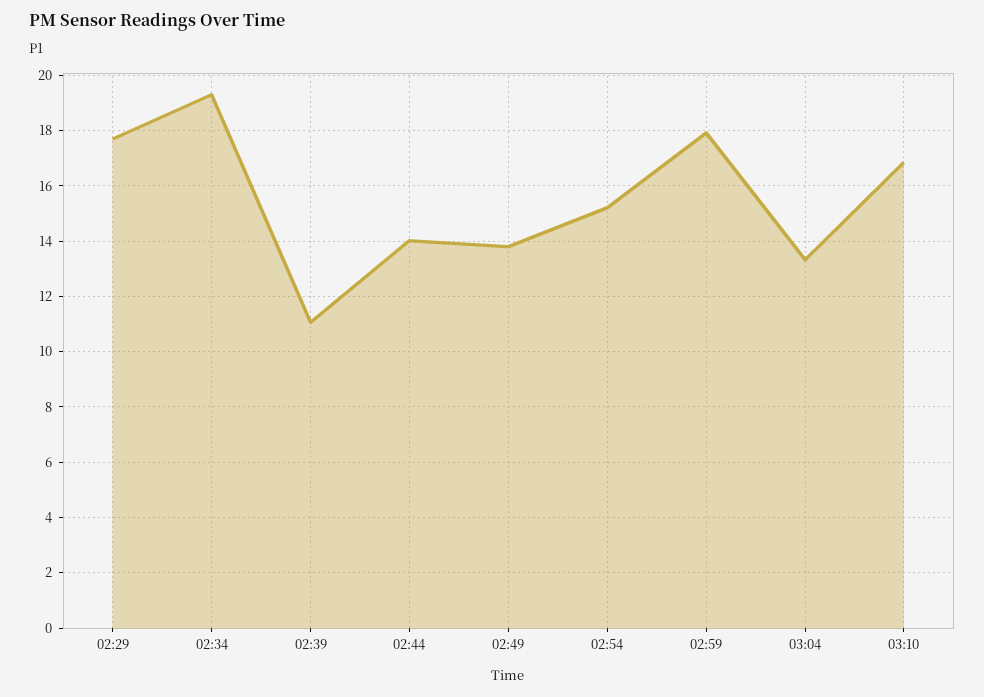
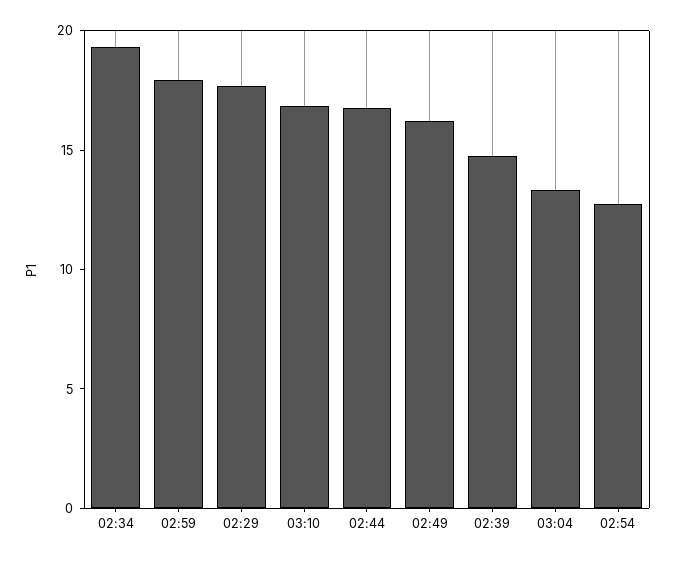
02:39: 11 -> 15
02:44: 14 -> 17
02:49: 13.75 -> 16
02:54: 15.25 -> 13

